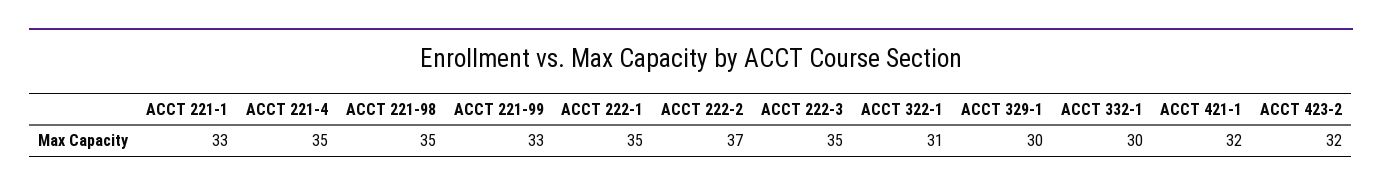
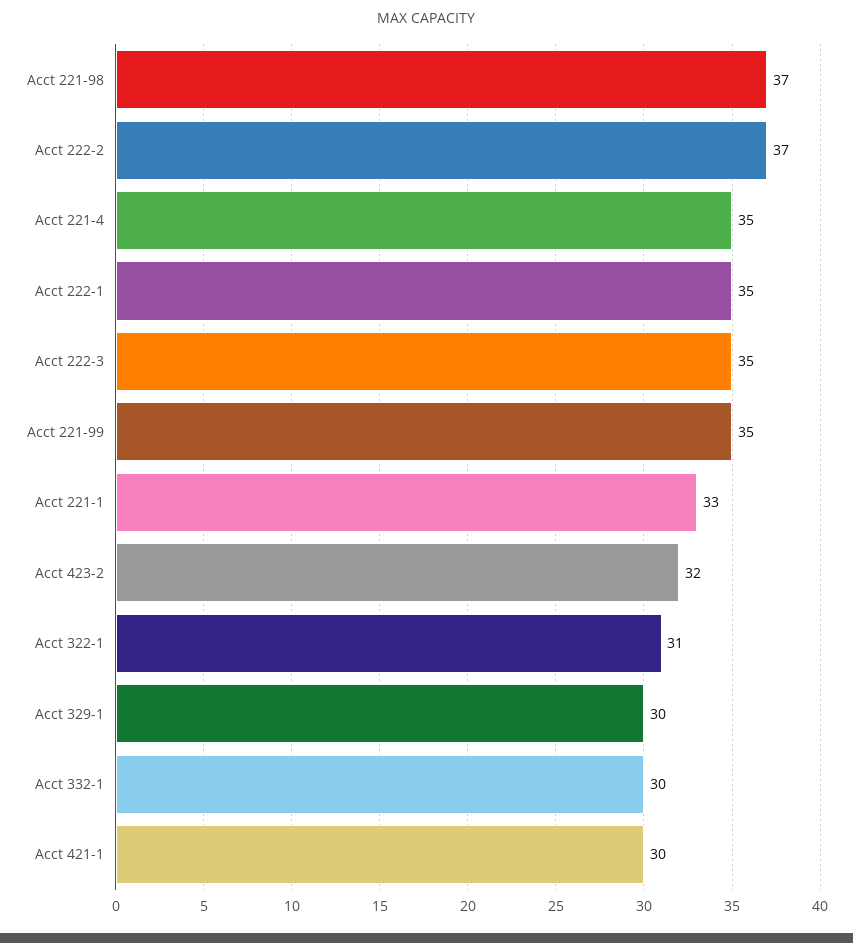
ACCT 221-98: 35 -> 37
ACCT 221-99: 33 -> 35
ACCT 421-1: 32 -> 30

